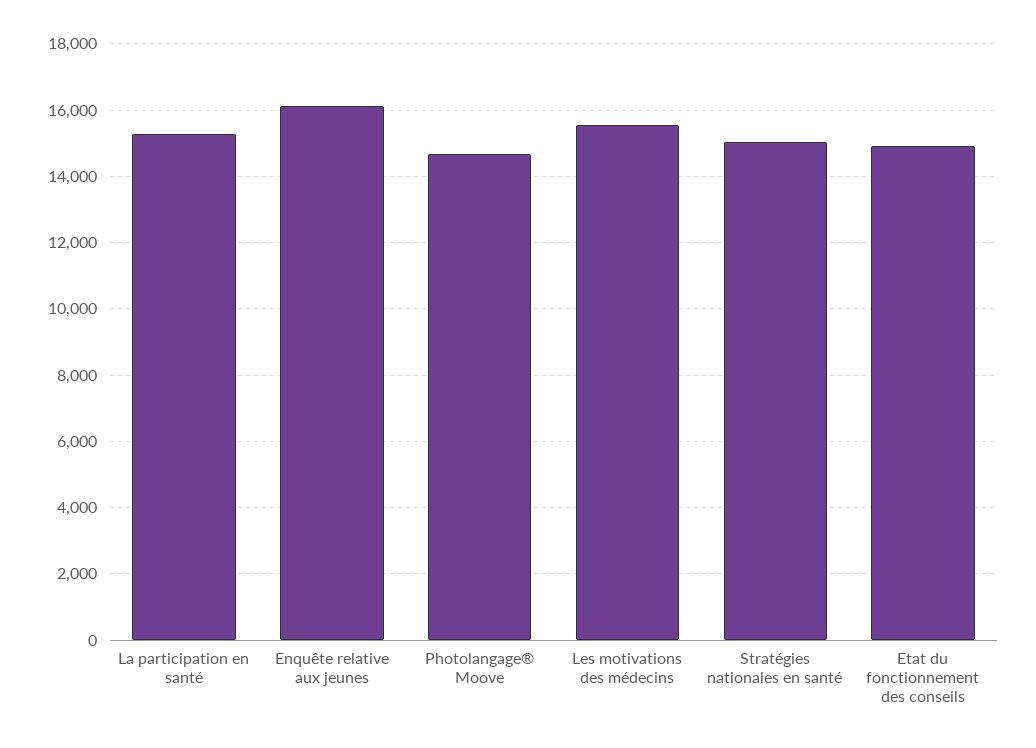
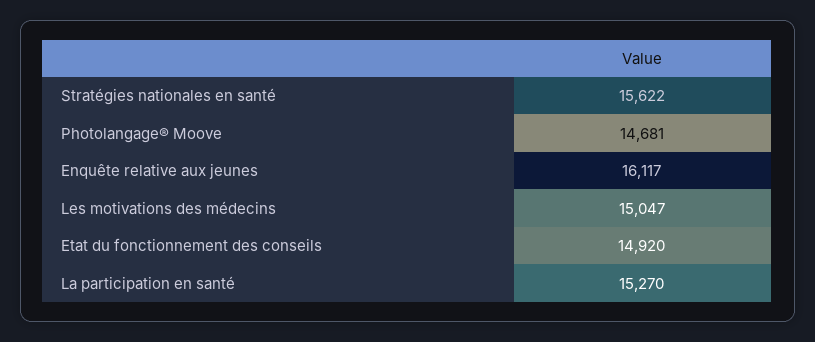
Les motivations des médecins: 15600 -> 15047
Stratégies nationales en santé: 15000 -> 15622

